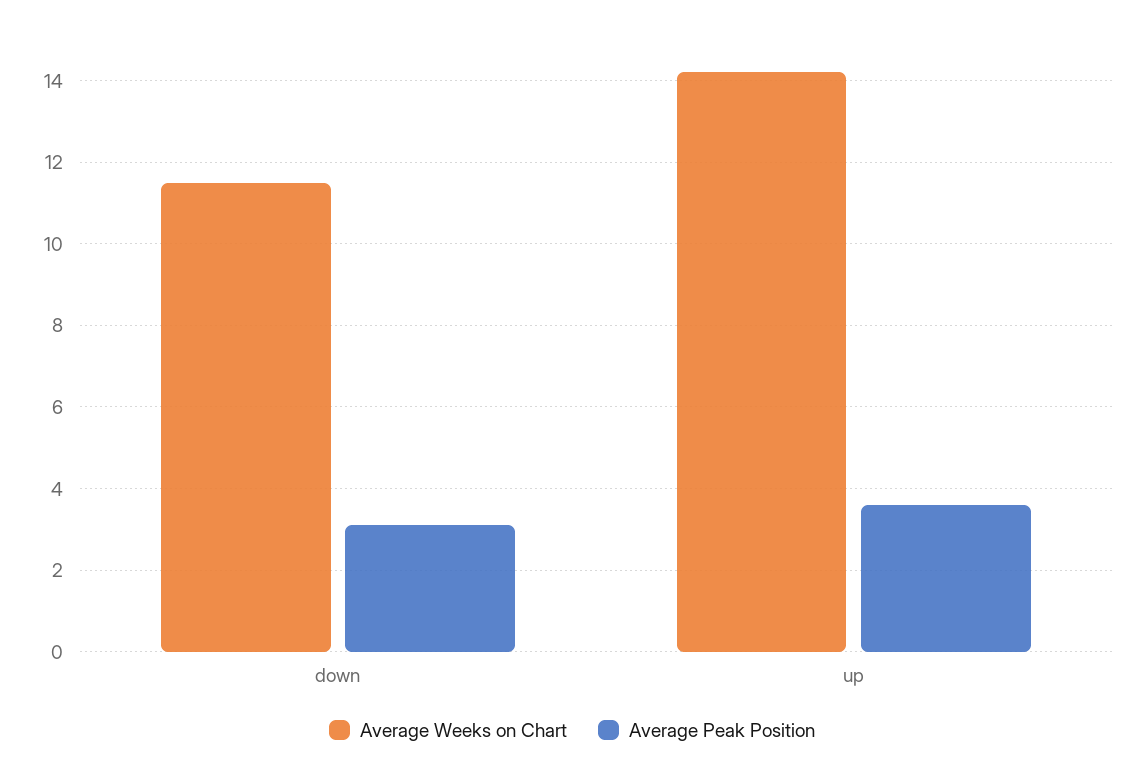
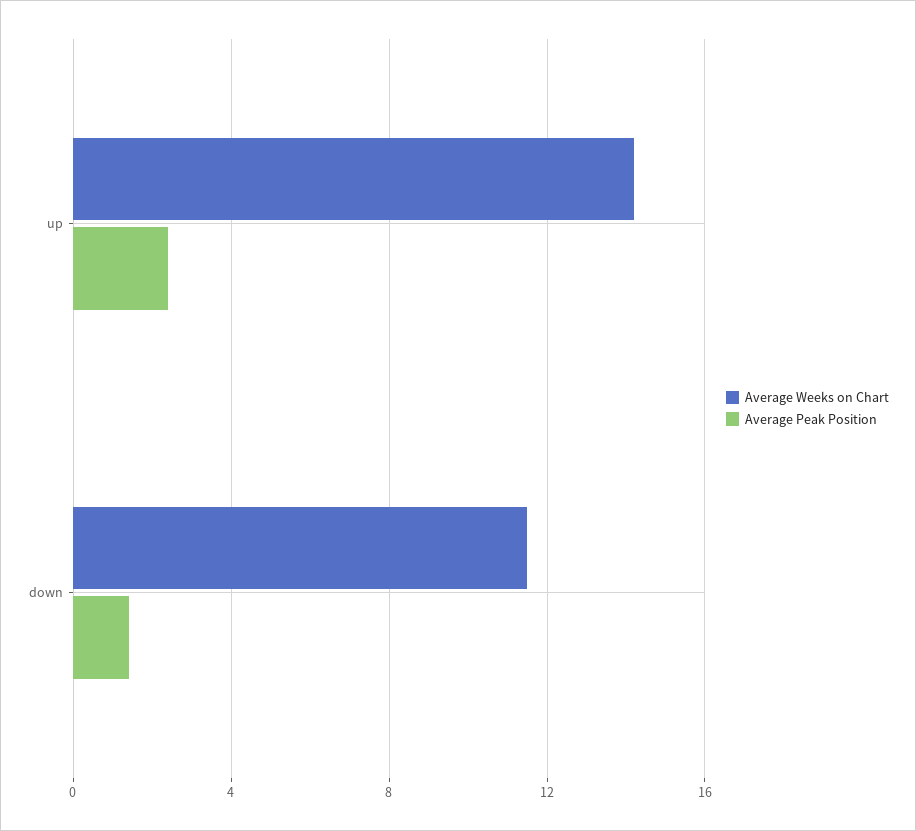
Average Peak Position, down: 3 -> 1.5
Average Peak Position, up: 3.5 -> 2.5

